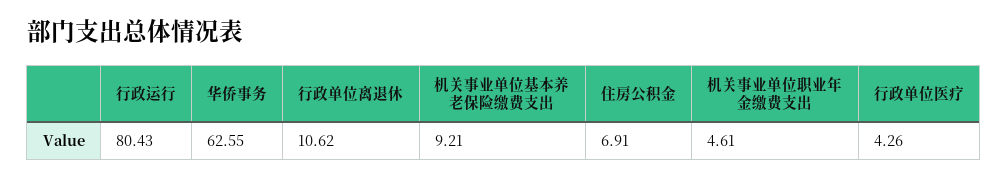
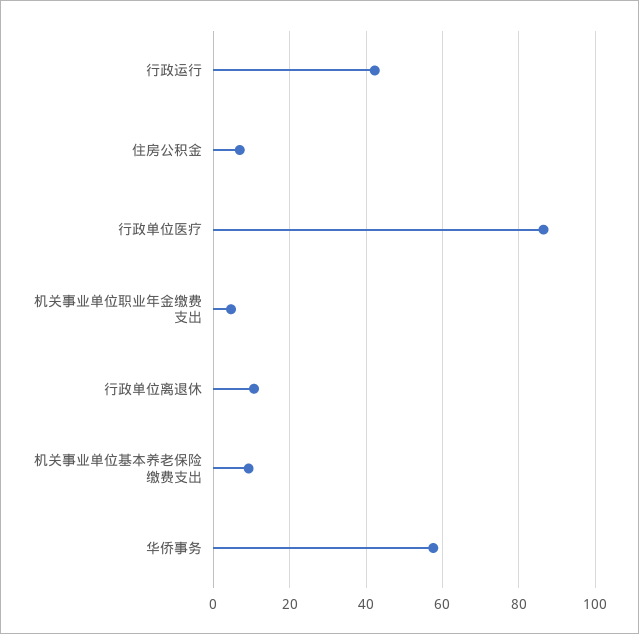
行政运行: 80.43 -> 42
华侨事务: 62.55 -> 58
行政单位医疗: 4.26 -> 86

